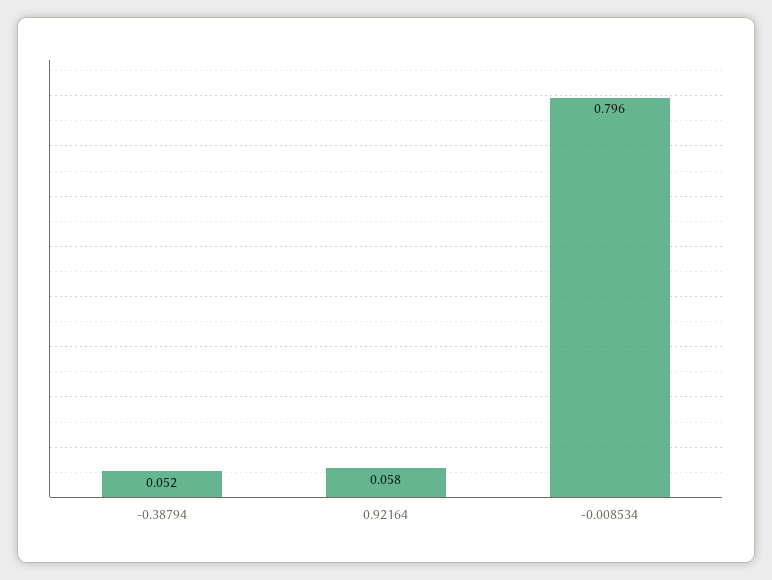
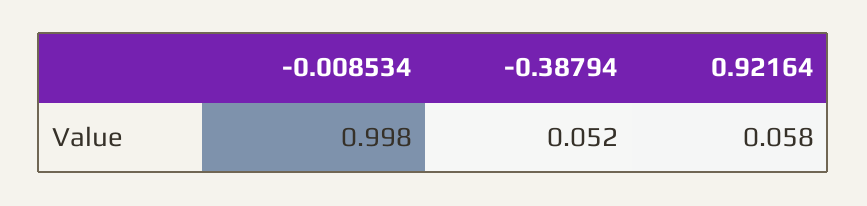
-0.008534: 0.796 -> 0.998

